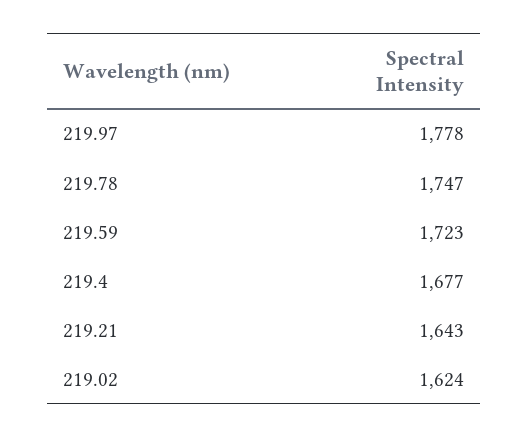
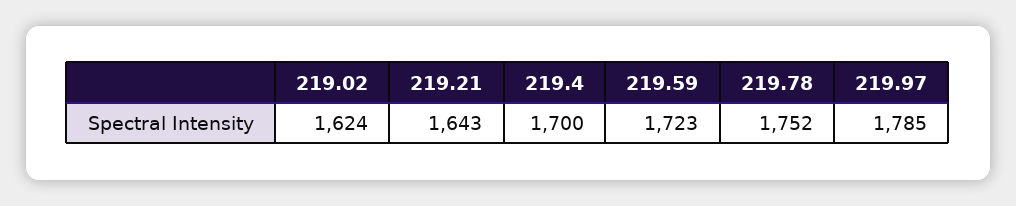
219.97: 1778 -> 1785
219.78: 1747 -> 1752
219.4: 1677 -> 1700

